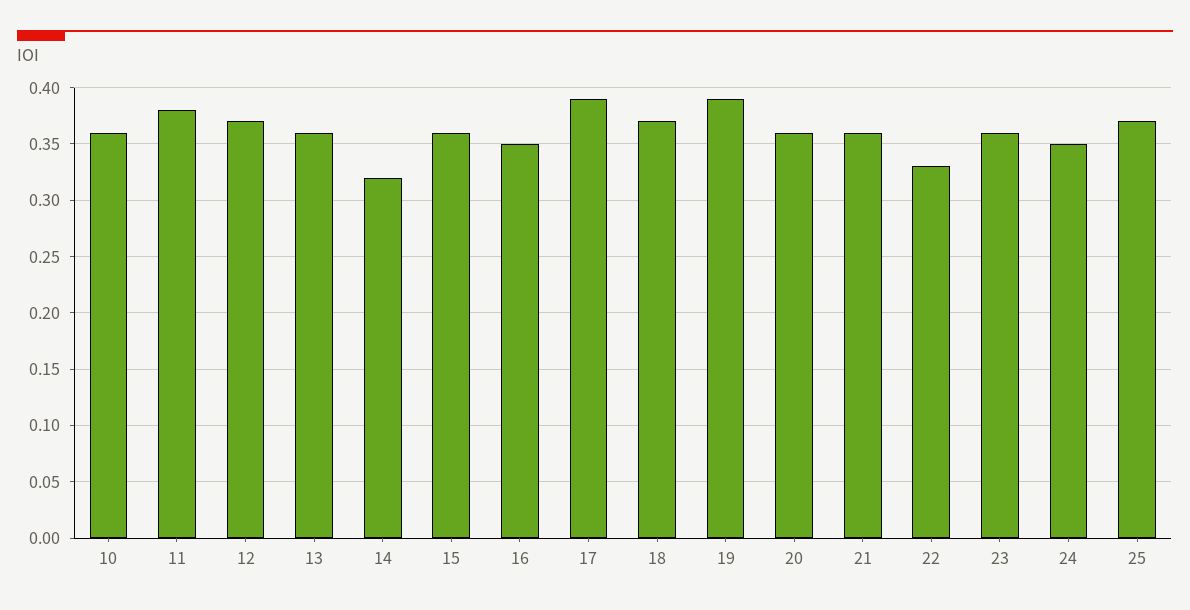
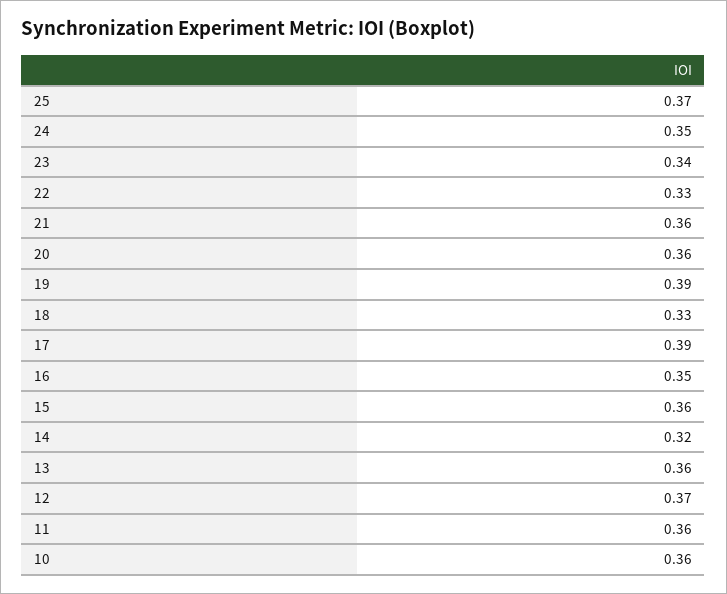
11: 0.38 -> 0.36
18: 0.37 -> 0.33
23: 0.36 -> 0.34

